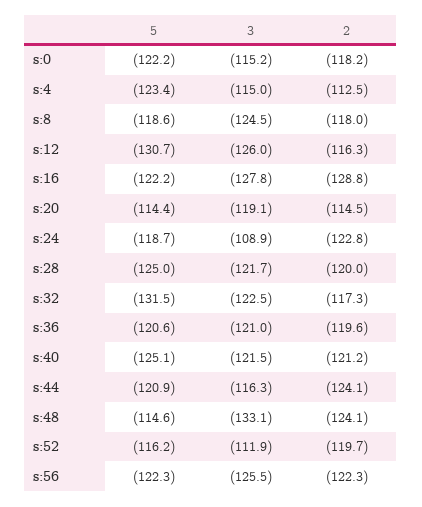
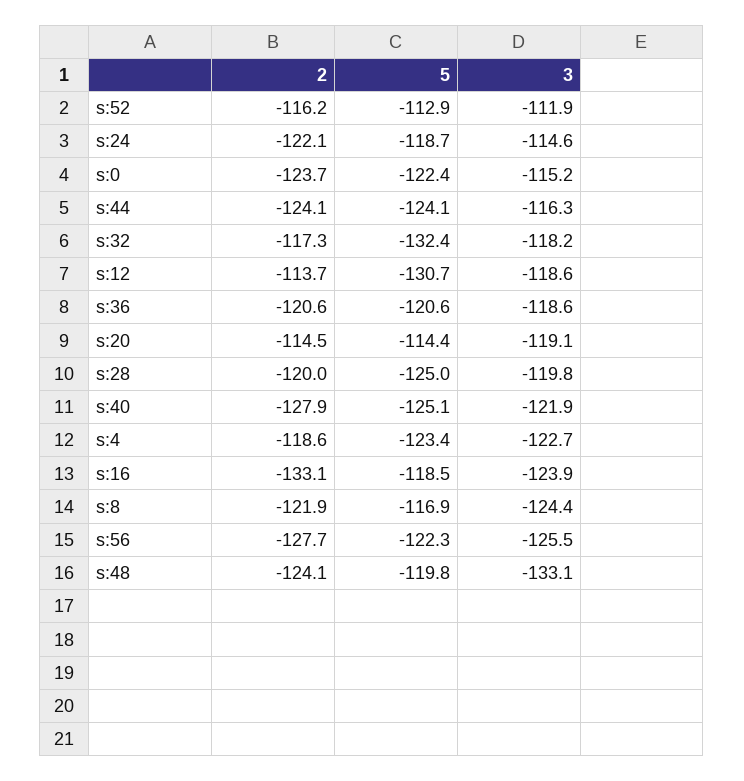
5, s:0: -122.2 -> -122.4
2, s:0: -118.2 -> -123.7
3, s:4: -115 -> -122.7
2, s:4: -112.5 -> -118.6
5, s:8: -118.6 -> -116.9
3, s:8: -124.5 -> -124.4
2, s:8: -118 -> -121.9
3, s:12: -126 -> -118.6
2, s:12: -116.3 -> -113.7
5, s:16: -122.2 -> -118.5
3, s:16: -127.8 -> -123.9
2, s:16: -128.8 -> -133.1
3, s:24: -108.9 -> -114.6
2, s:24: -122.8 -> -122.1
3, s:28: -121.7 -> -119.8
5, s:32: -131.5 -> -132.4
3, s:32: -122.5 -> -118.2
3, s:36: -121 -> -118.6
2, s:36: -119.6 -> -120.6
3, s:40: -121.5 -> -121.9
2, s:40: -121.2 -> -127.9
5, s:44: -120.9 -> -124.1
5, s:48: -114.6 -> -119.8
5, s:52: -116.2 -> -112.9
2, s:52: -119.7 -> -116.2
2, s:56: -122.3 -> -127.7

